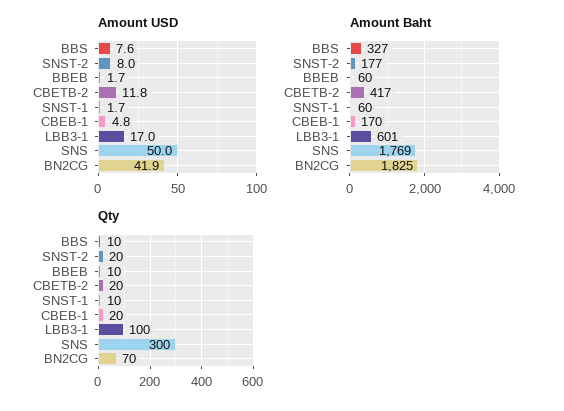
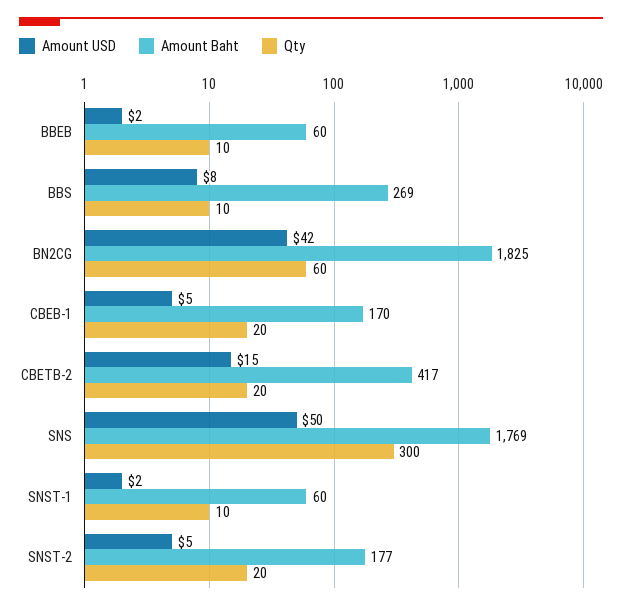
Amount USD, SNST-2: 8 -> 5
Amount USD, CBETB-2: 11.8 -> 15
Amount USD, LBB3-1: 17 -> none
Amount Baht, BBS: 327 -> 269
Amount Baht, LBB3-1: 601 -> none
Qty, LBB3-1: 100 -> none
Qty, BN2CG: 70 -> 60

